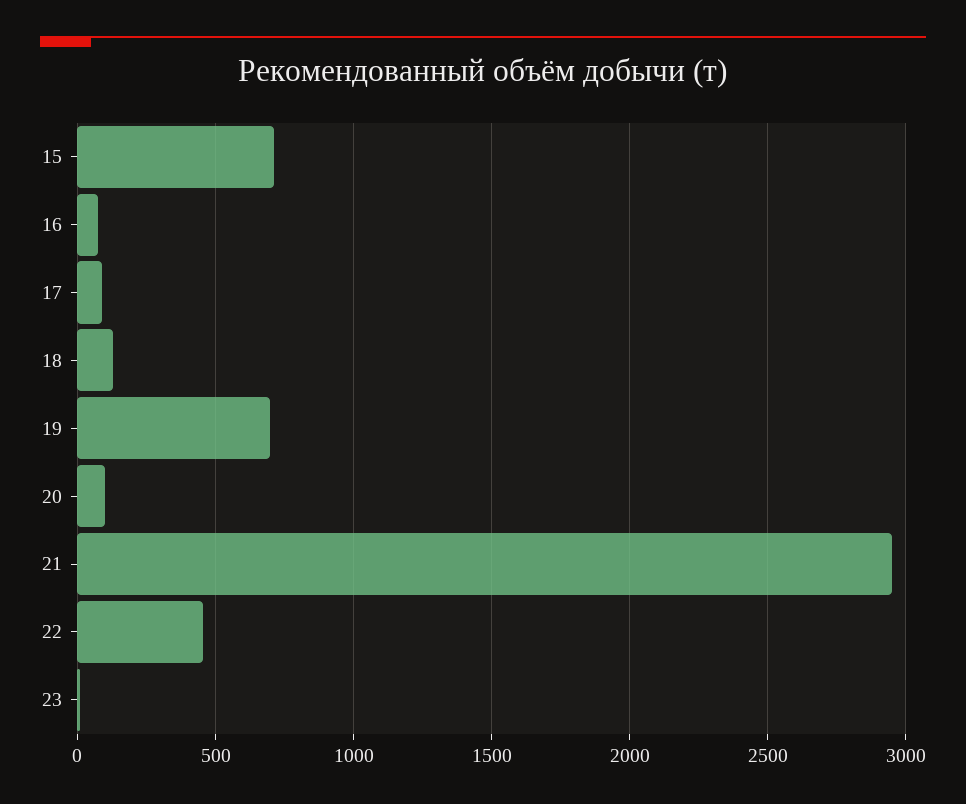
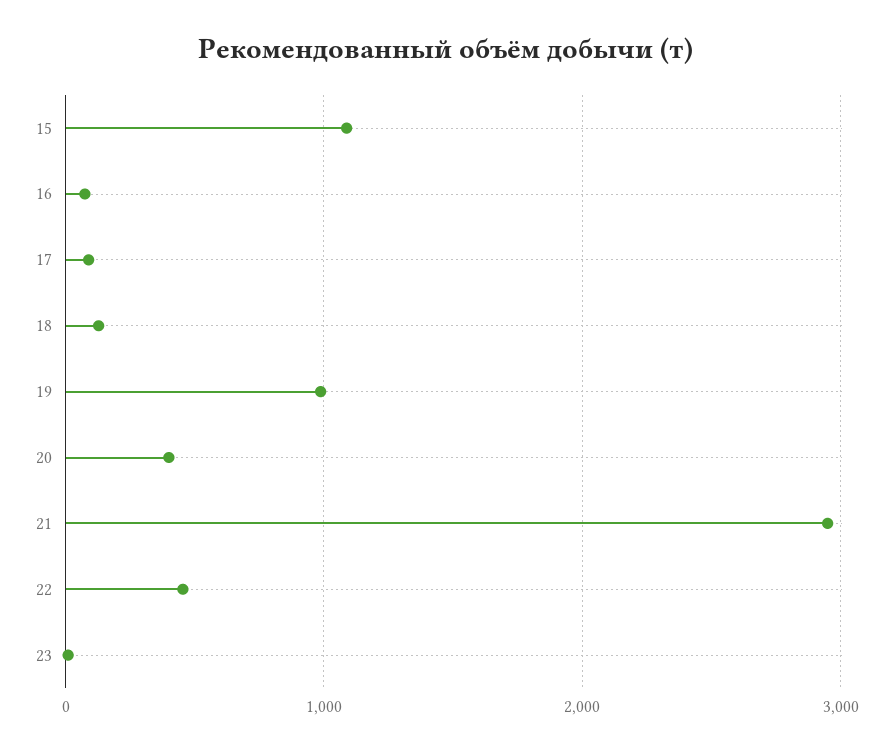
15: 700 -> 1100
19: 700 -> 1000
20: 100 -> 400

